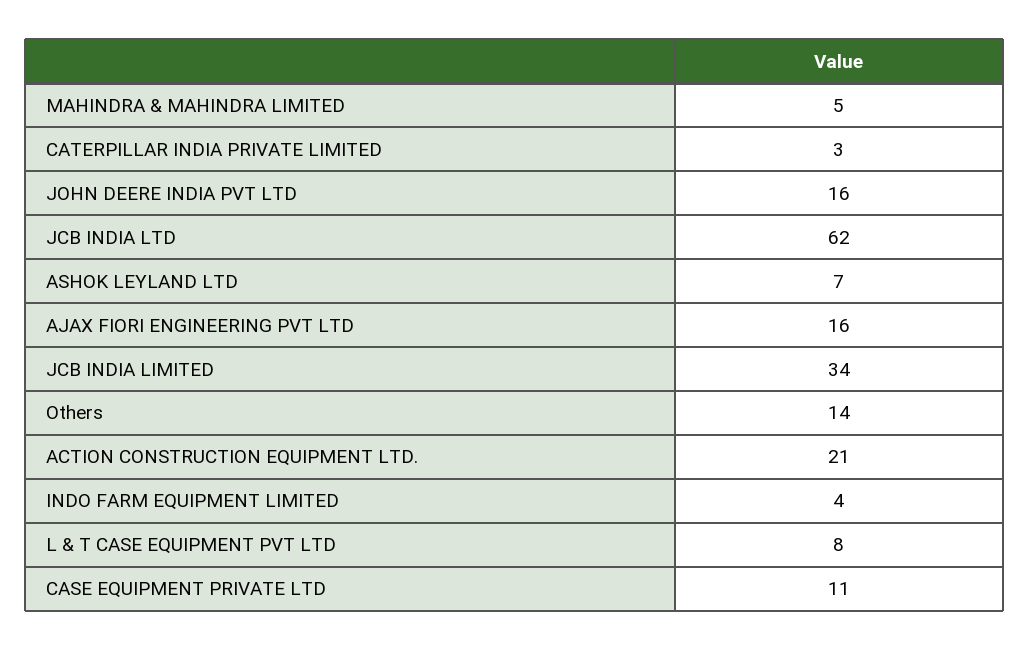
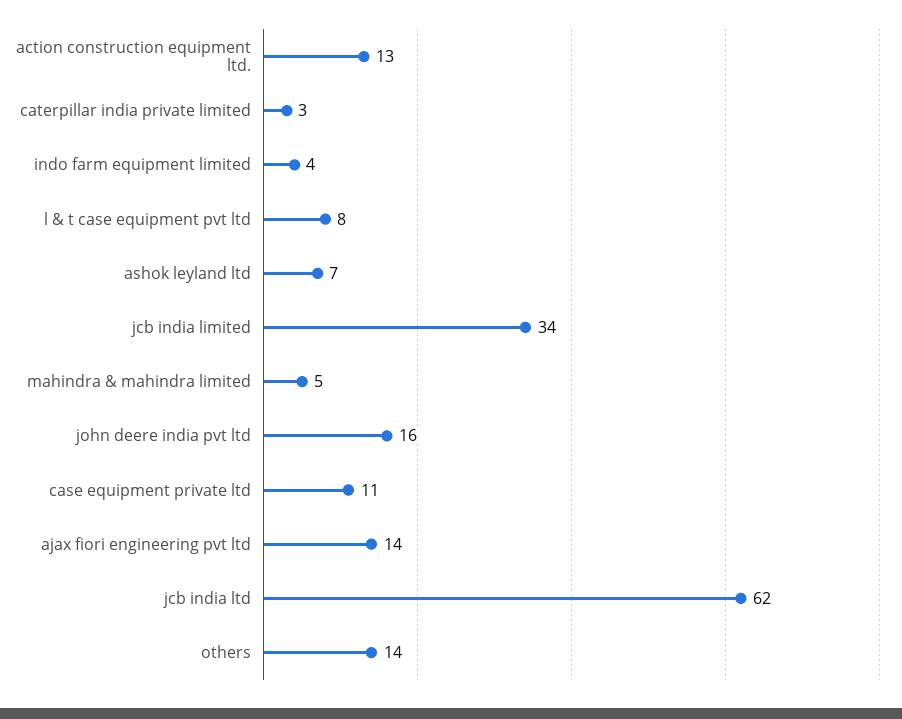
AJAX FIORI ENGINEERING PVT LTD: 16 -> 14
ACTION CONSTRUCTION EQUIPMENT LTD.: 21 -> 13

